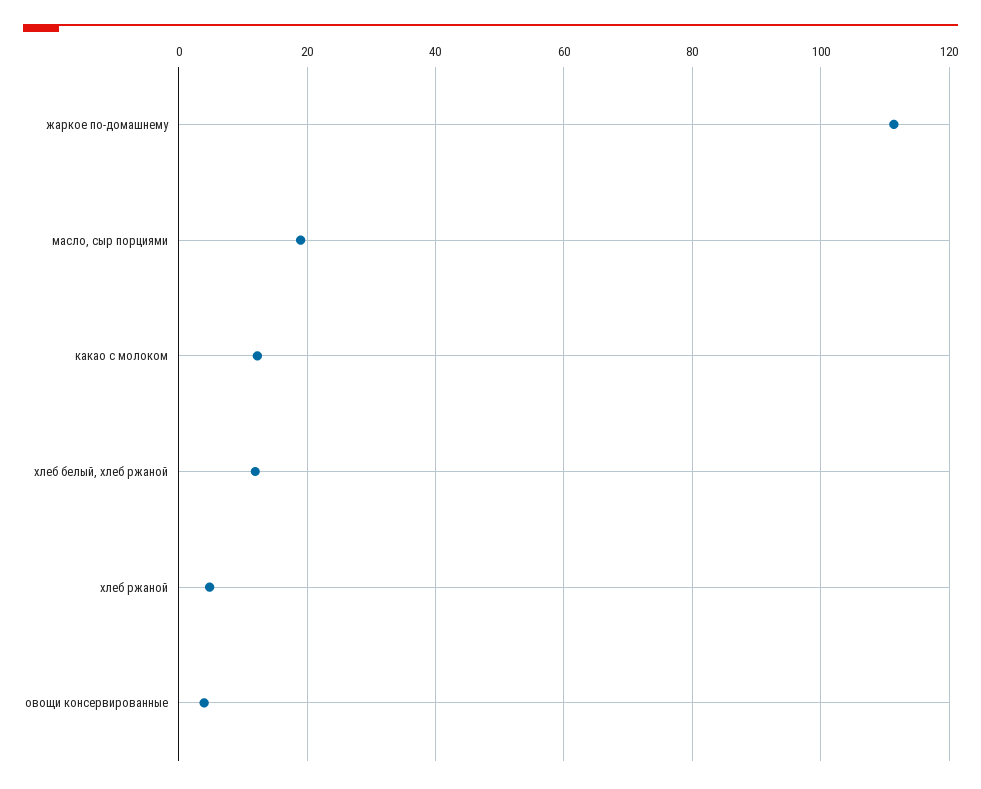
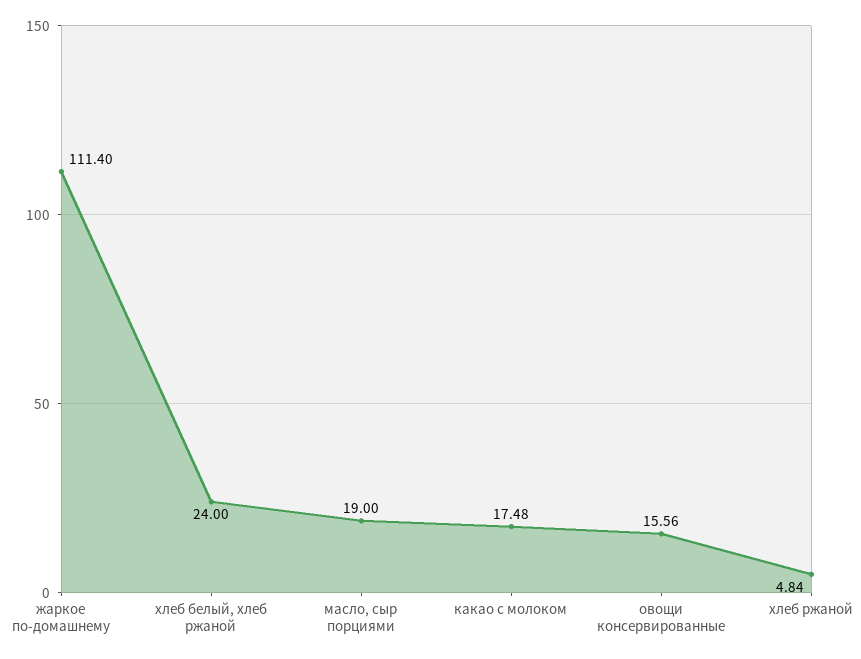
какао с молоком: 12 -> 17.48
хлеб белый, хлеб ржаной: 12 -> 24
овощи консервированные: 4 -> 15.56

